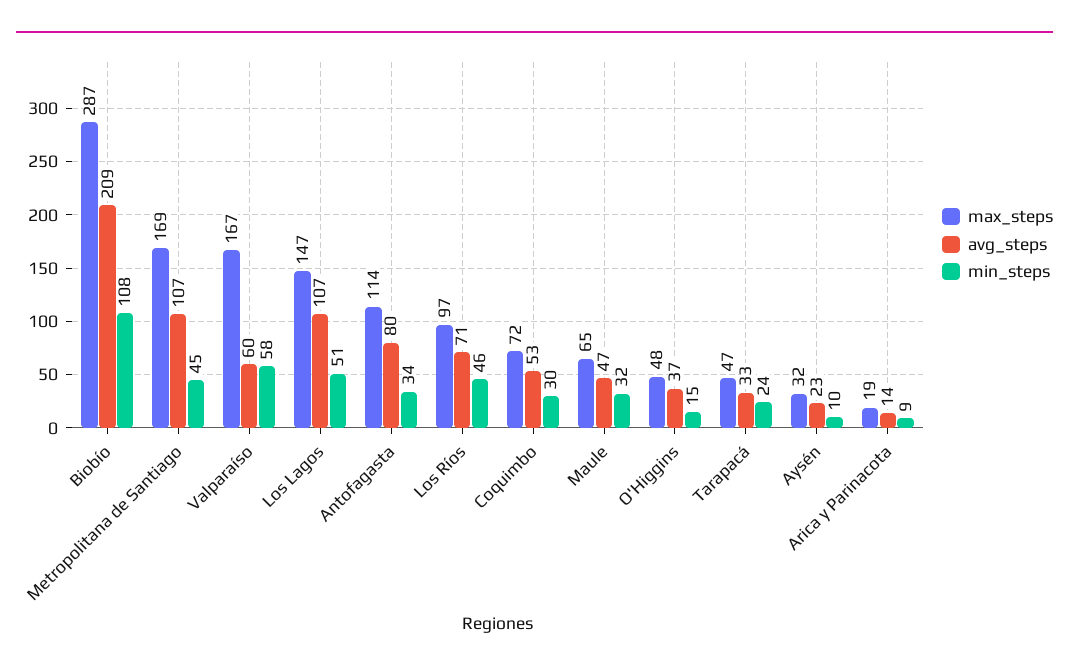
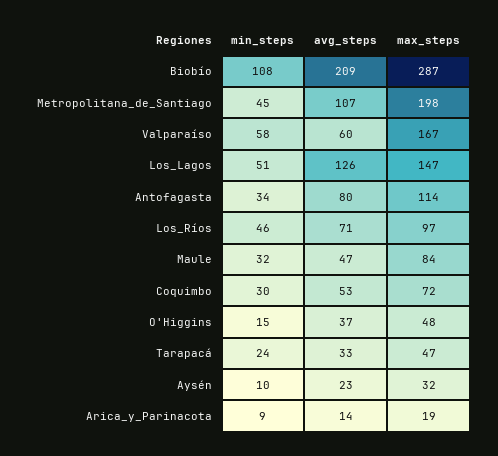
max_steps, Metropolitana de Santiago: 169 -> 198
avg_steps, Los Lagos: 107 -> 126
max_steps, Maule: 65 -> 84

